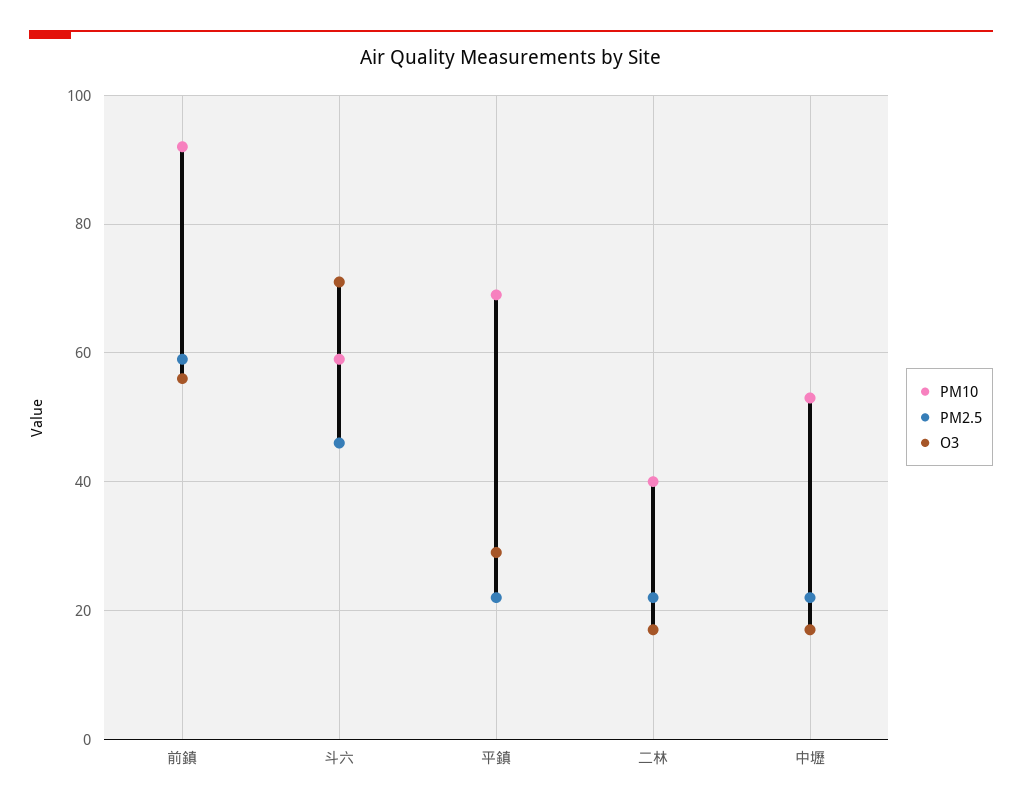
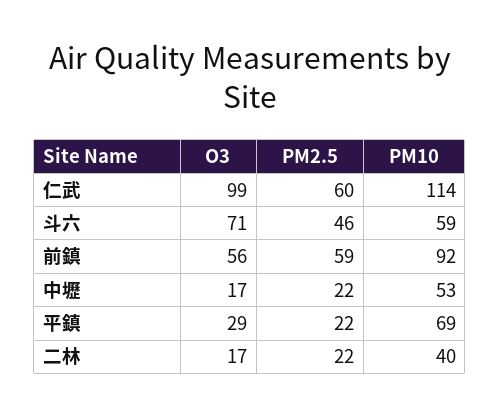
O3, 仁武: none -> 99
PM2.5, 仁武: none -> 60
PM10, 仁武: none -> 114

